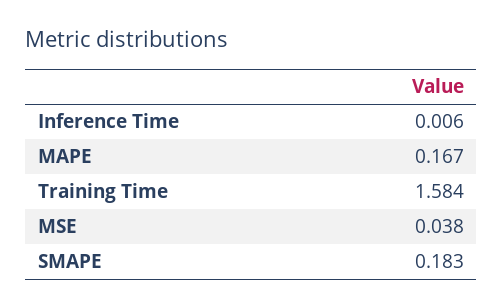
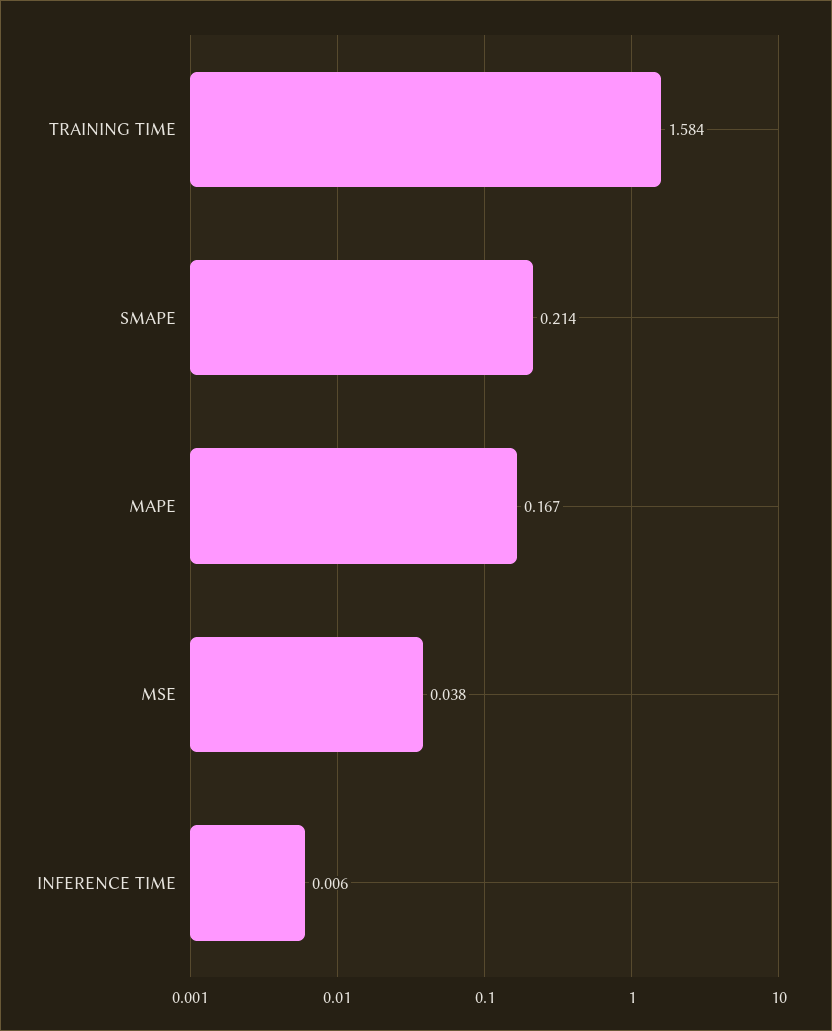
SMAPE: 0.183 -> 0.214

